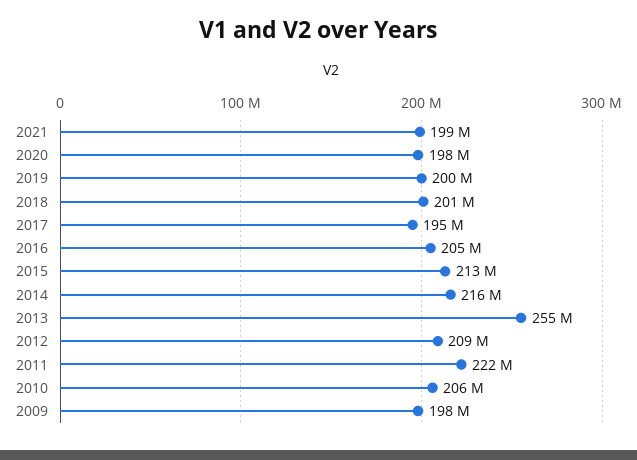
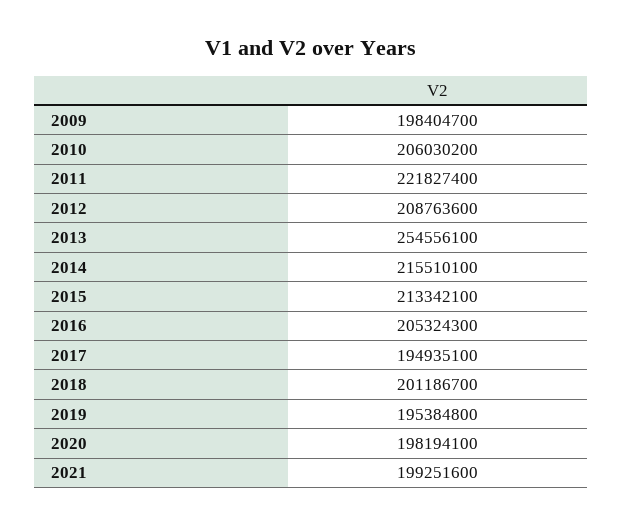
2019: 200000000 -> 195384800

